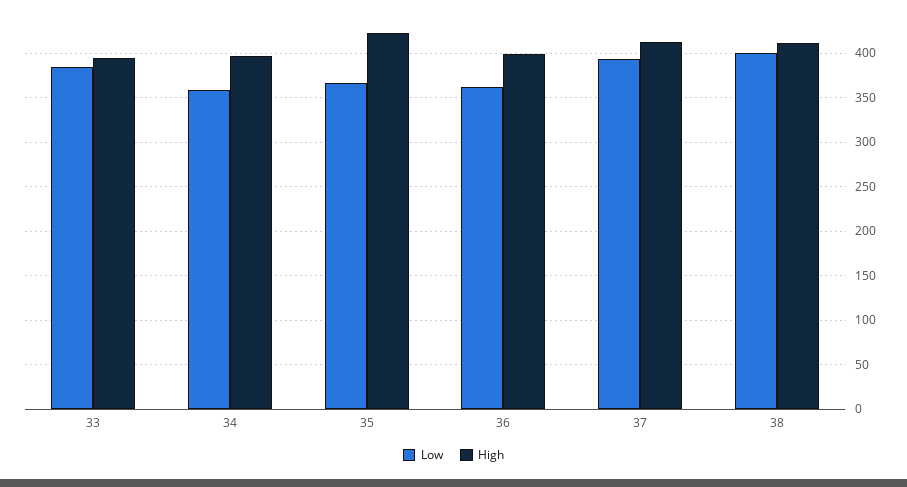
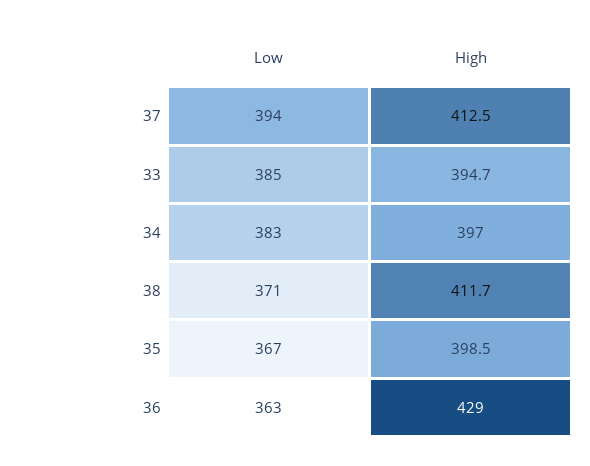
Low, 34: 360 -> 383
High, 35: 420 -> 398.5
High, 36: 400 -> 429
Low, 38: 400 -> 371

